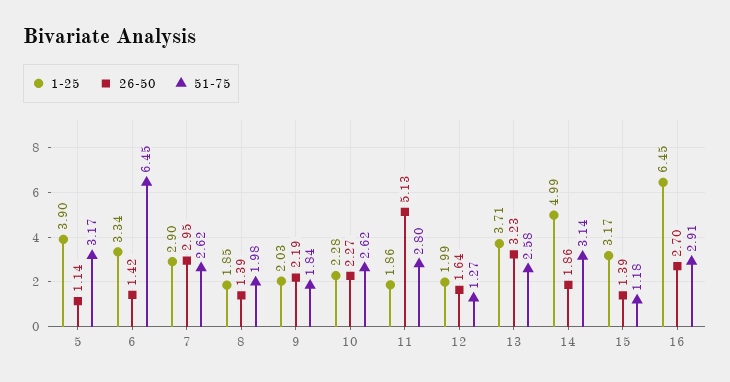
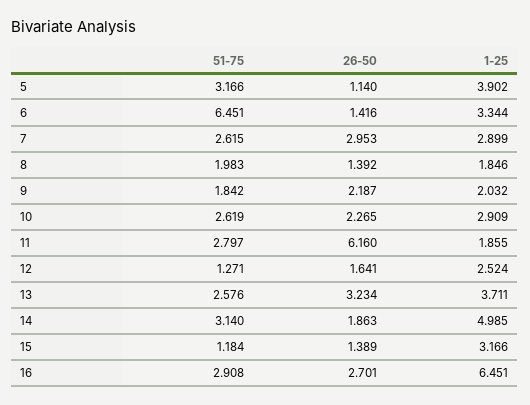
1-25, 10: 2.28 -> 2.909
26-50, 11: 5.13 -> 6.16
1-25, 12: 1.99 -> 2.524

